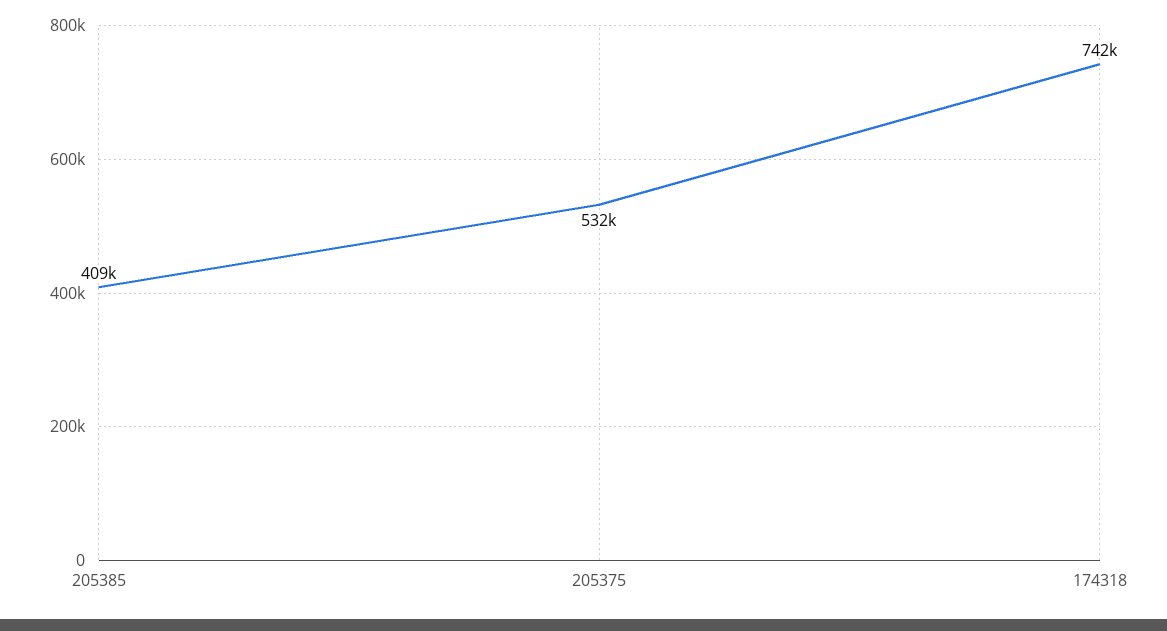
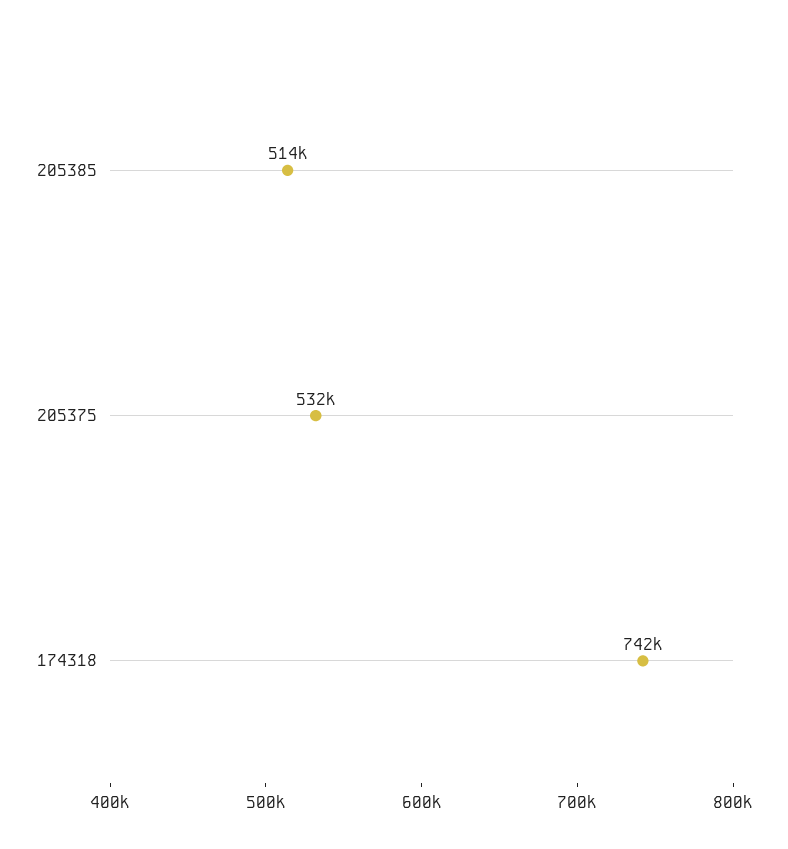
205385: 409000 -> 514000

